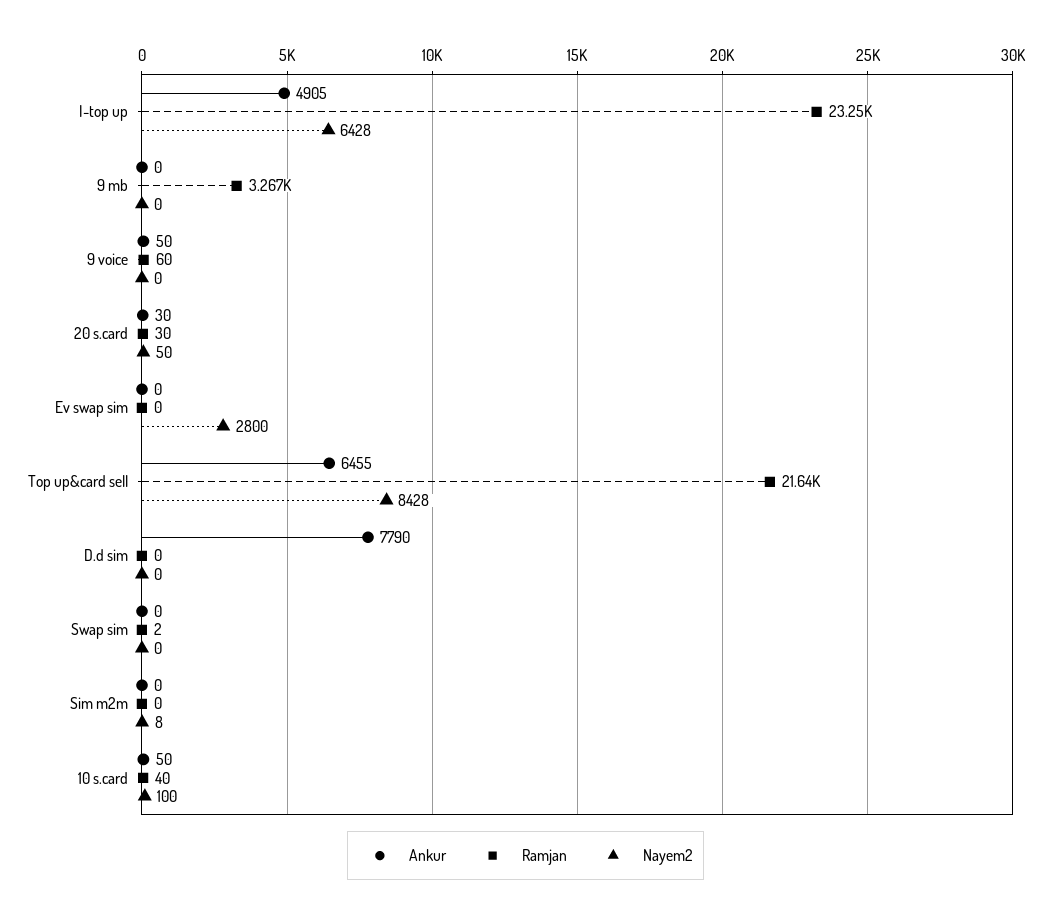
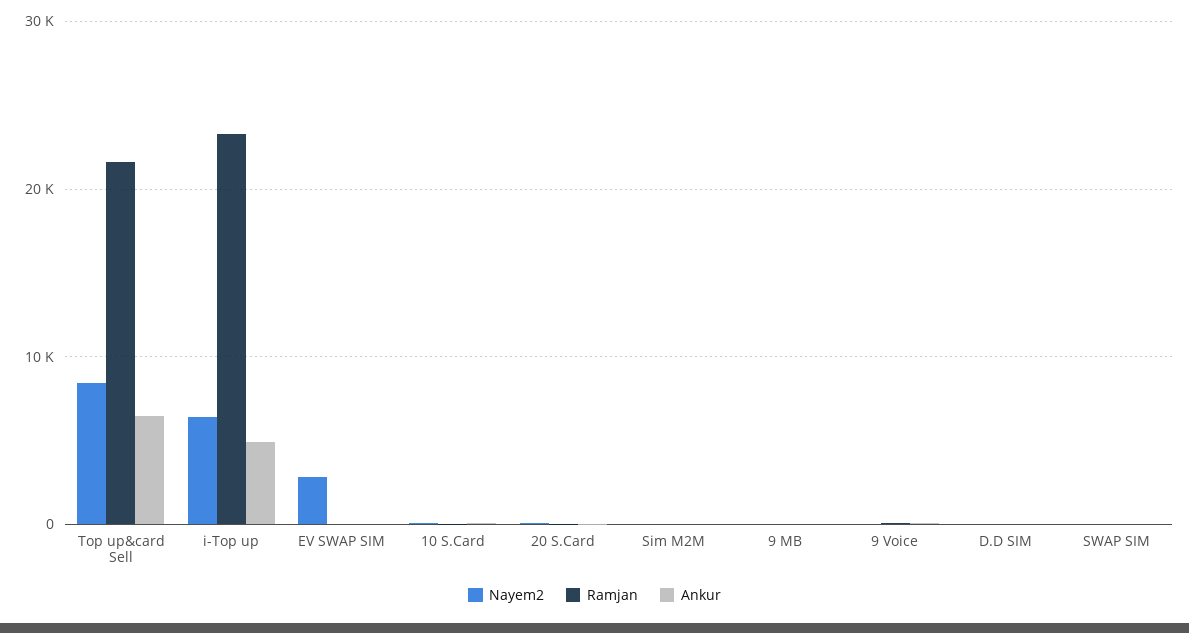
Ramjan, 9 mb: 3267 -> 0
Ankur, D.d sim: 7790 -> 0

